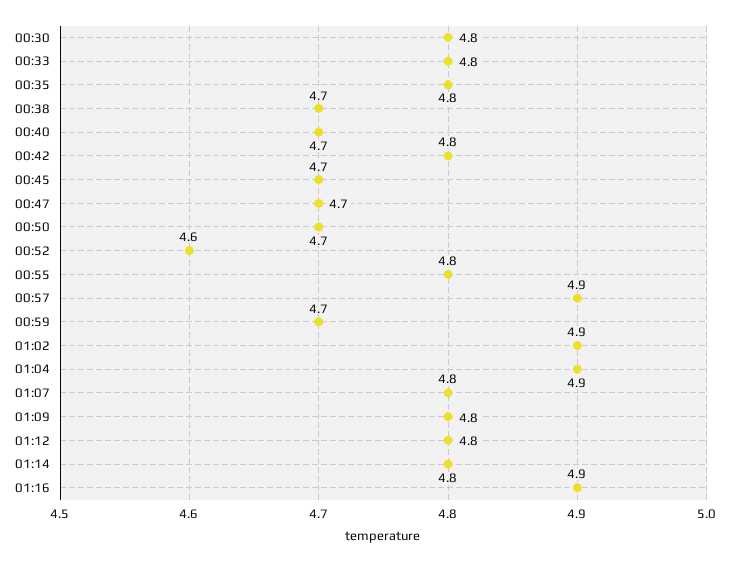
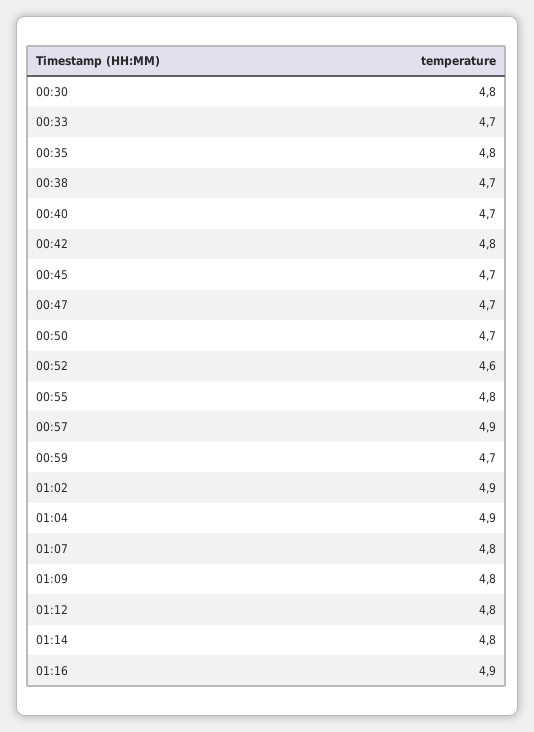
00:33: 4.8 -> 4.7

